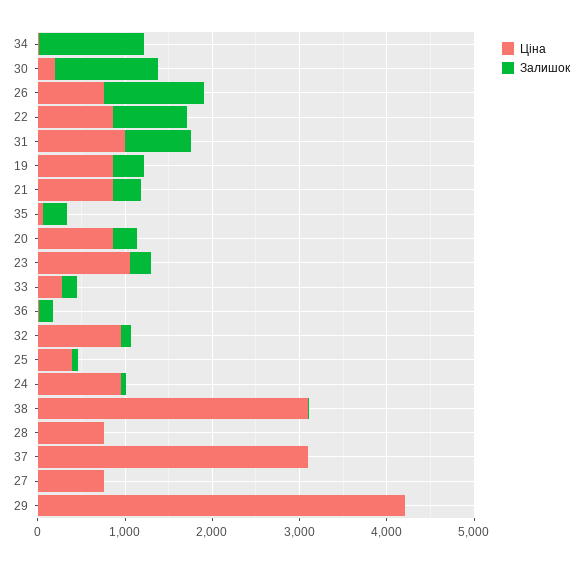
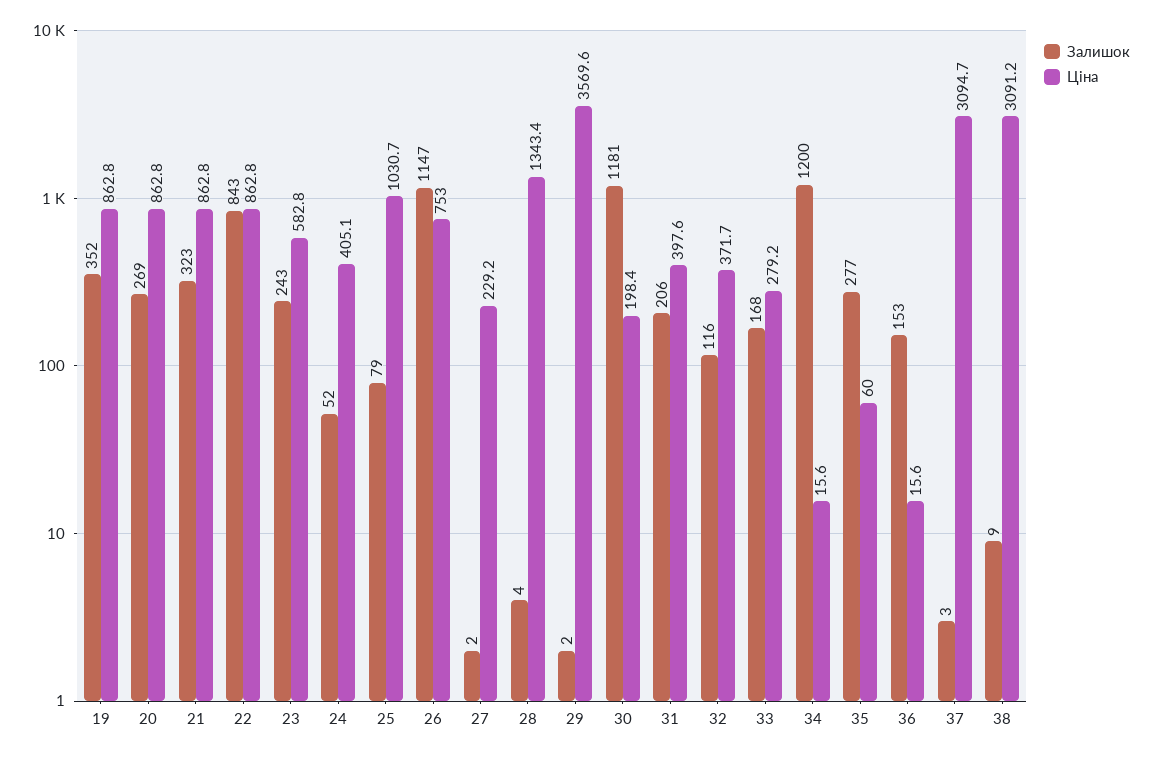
Ціна, 31: 1000 -> 397.6
Залишок, 31: 800 -> 206
Ціна, 23: 1000 -> 582.8
Ціна, 32: 1000 -> 371.7
Ціна, 25: 400 -> 1030.7
Ціна, 24: 1000 -> 405.1
Ціна, 28: 800 -> 1343.4
Ціна, 27: 800 -> 229.2
Ціна, 29: 4200 -> 3569.6

